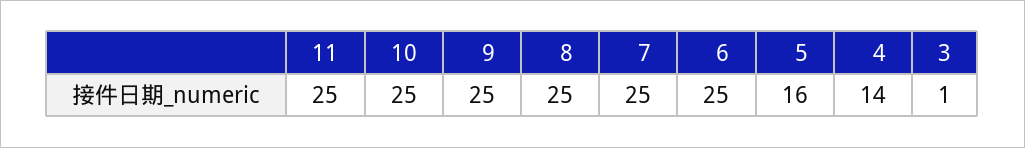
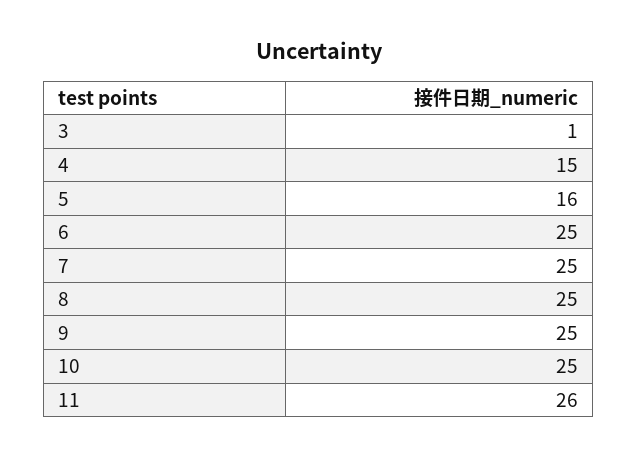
11: 25 -> 26
4: 14 -> 15

